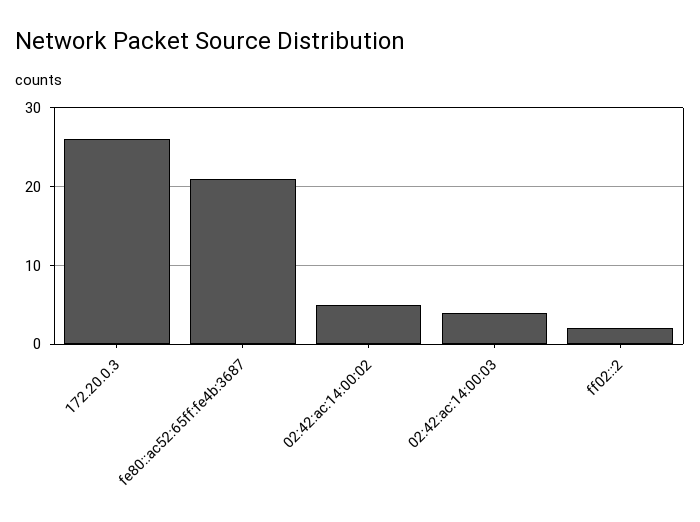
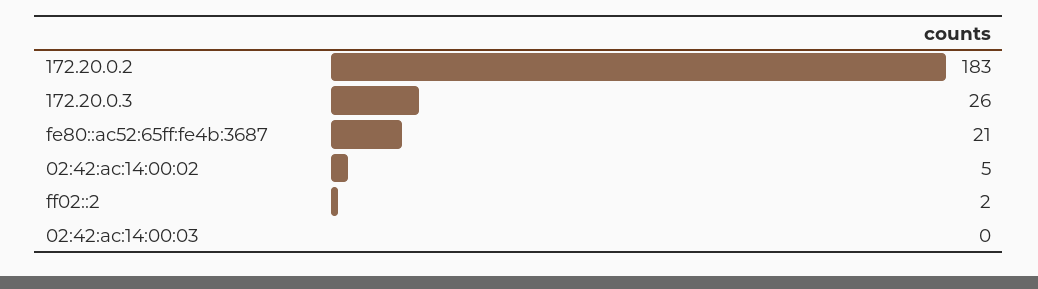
02:42:ac:14:00:03: 4 -> 0
172.20.0.2: none -> 183

